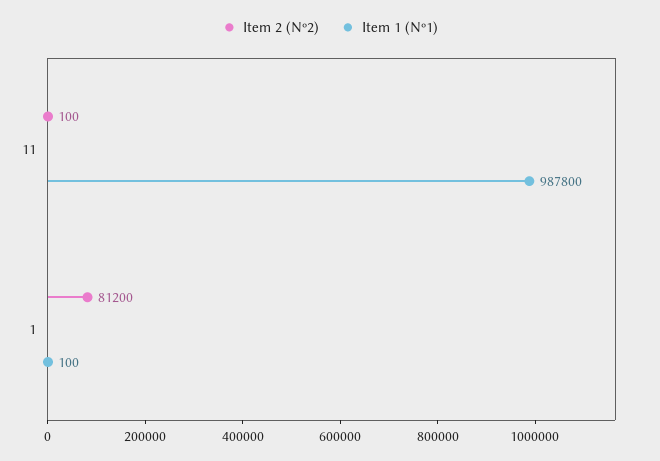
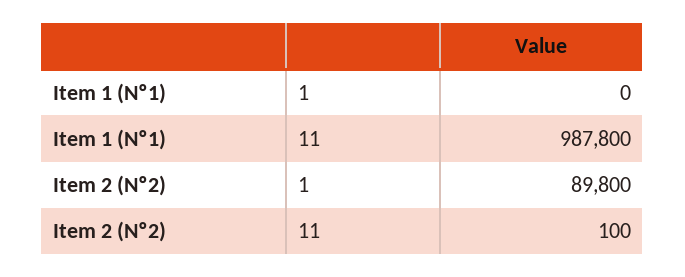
Item 2 (Nº2), 1: 81200 -> 89800
Item 1 (Nº1), 1: 100 -> 0

